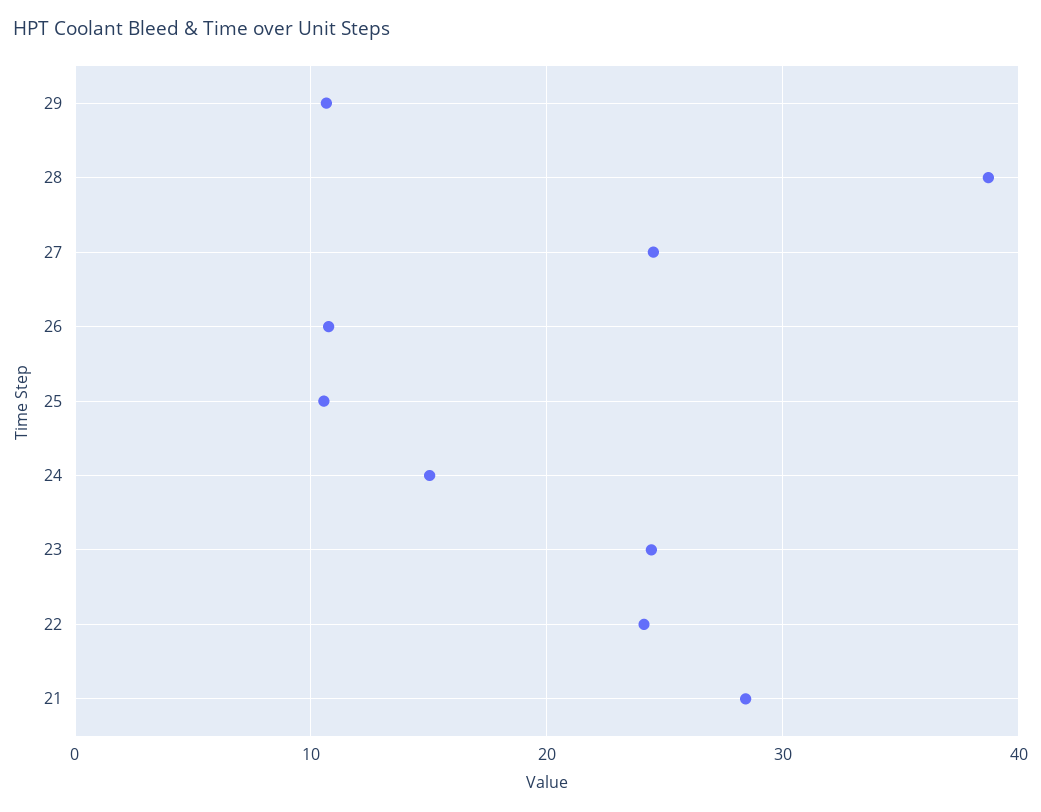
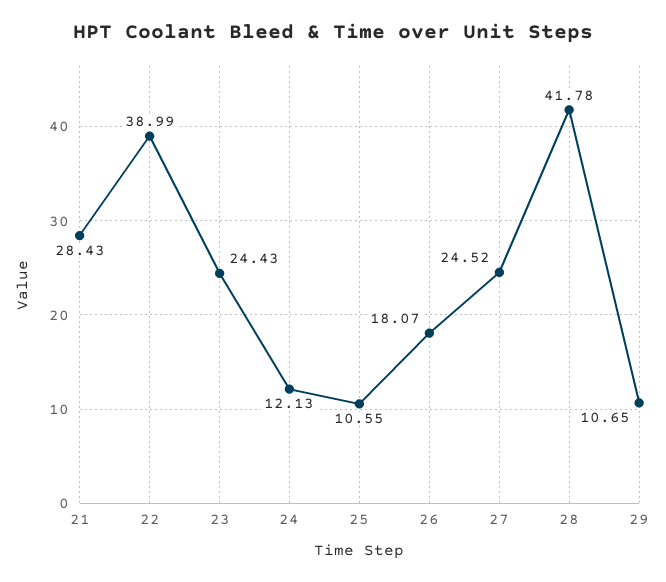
28: 39 -> 41.78
26: 11 -> 18.07
24: 15 -> 12.13
22: 24 -> 38.99

